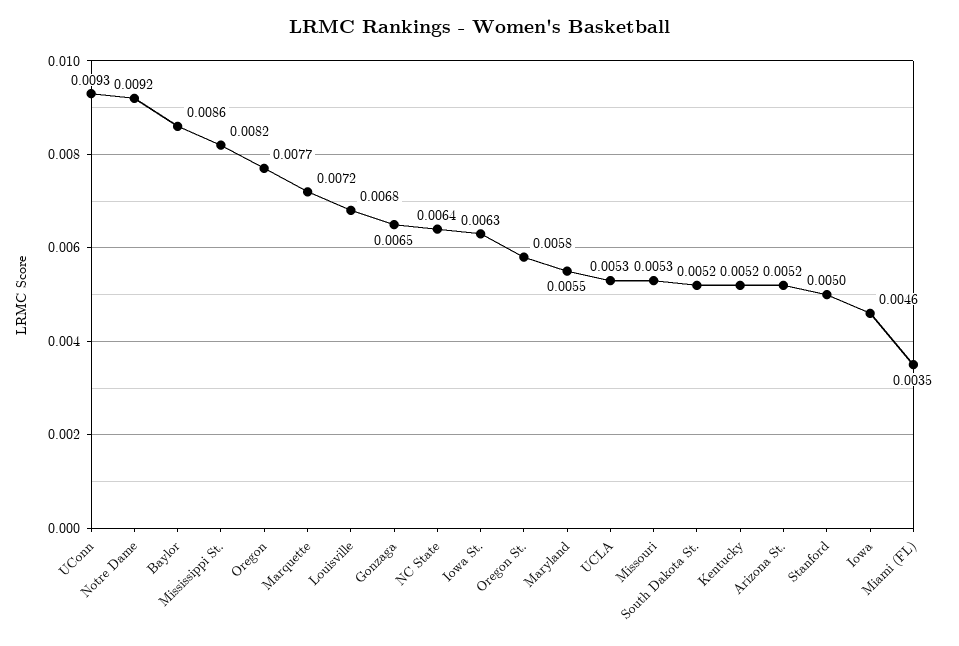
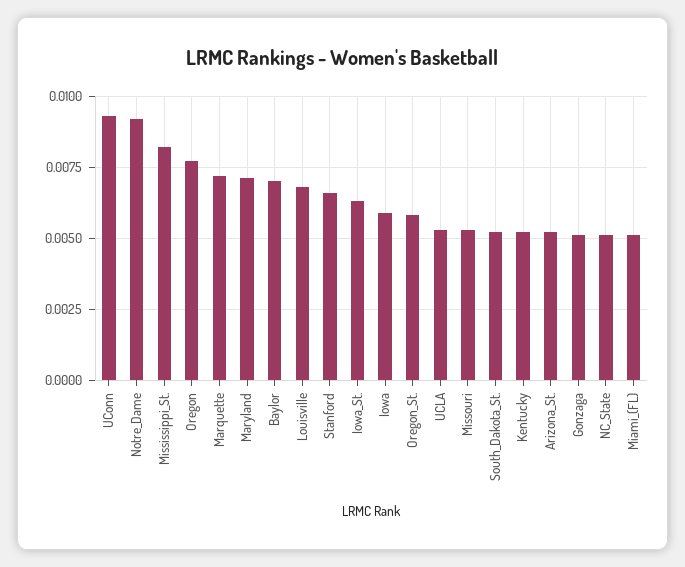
Baylor: 0.0086 -> 0.007
Gonzaga: 0.0065 -> 0.005
NC State: 0.0064 -> 0.005
Maryland: 0.0055 -> 0.007
Stanford: 0.005 -> 0.0065
Iowa: 0.0046 -> 0.006
Miami (FL): 0.0035 -> 0.005

